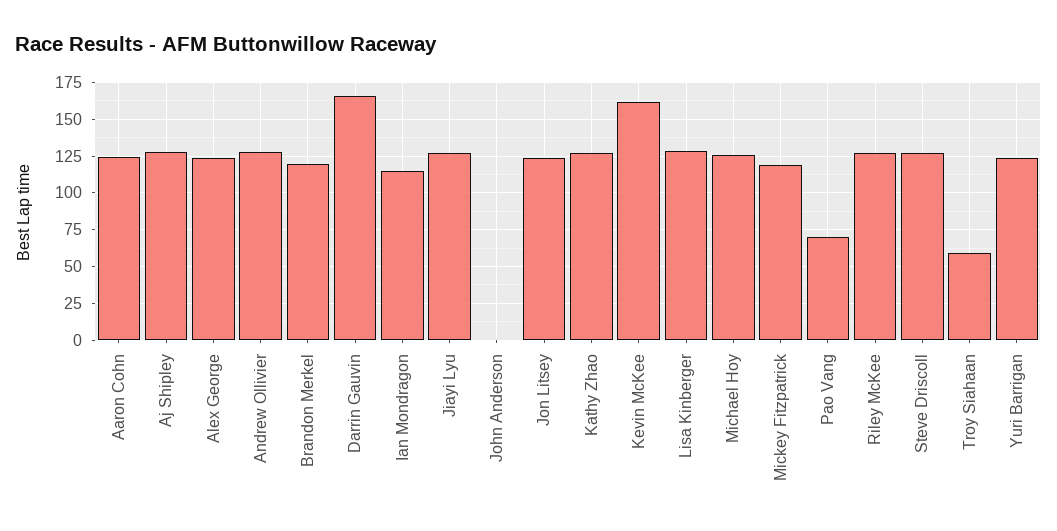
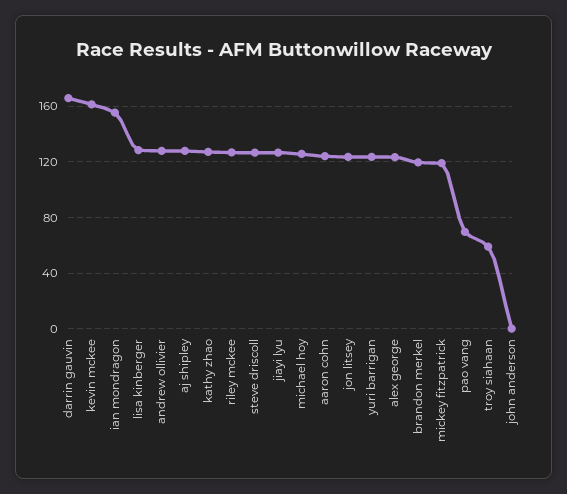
Ian Mondragon: 115 -> 155

